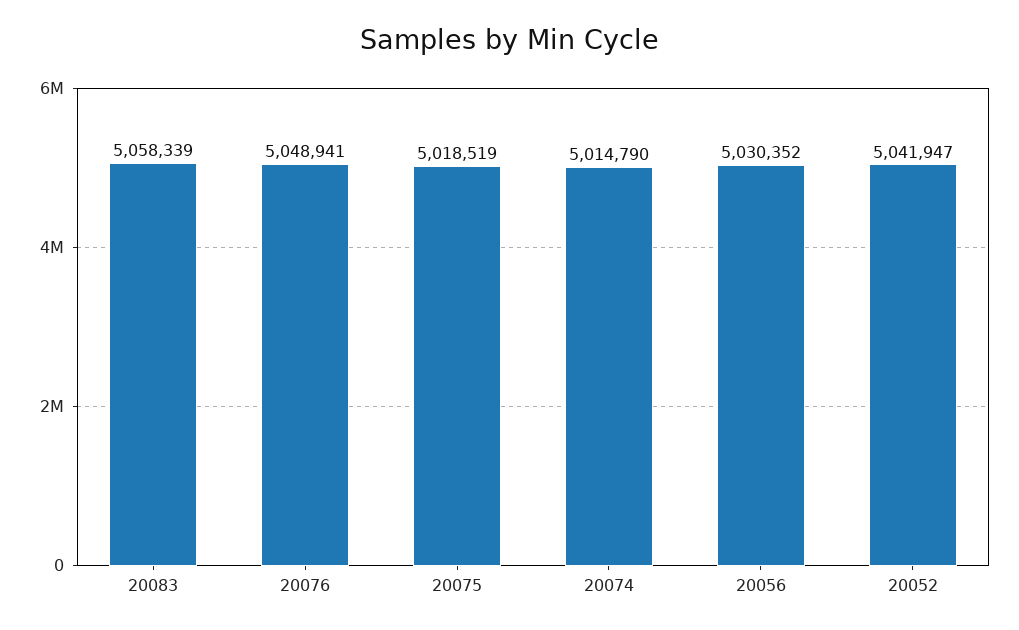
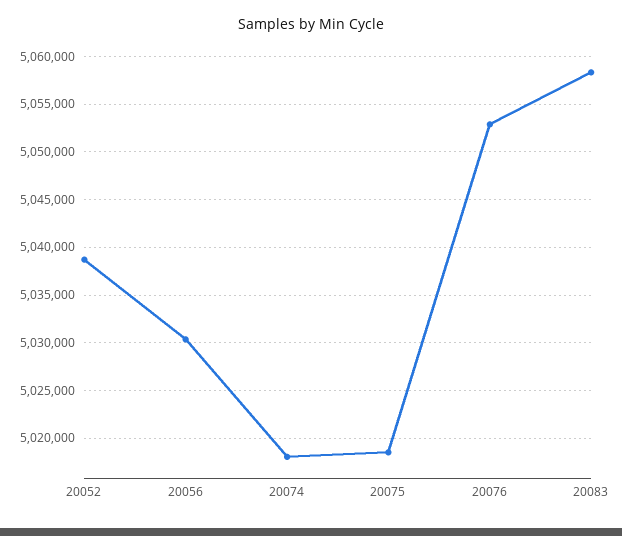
20076: 5048941 -> 5053000
20074: 5014790 -> 5018000
20052: 5041947 -> 5039000

